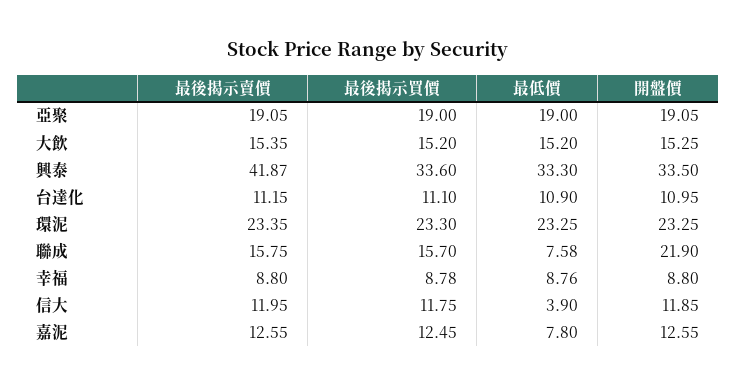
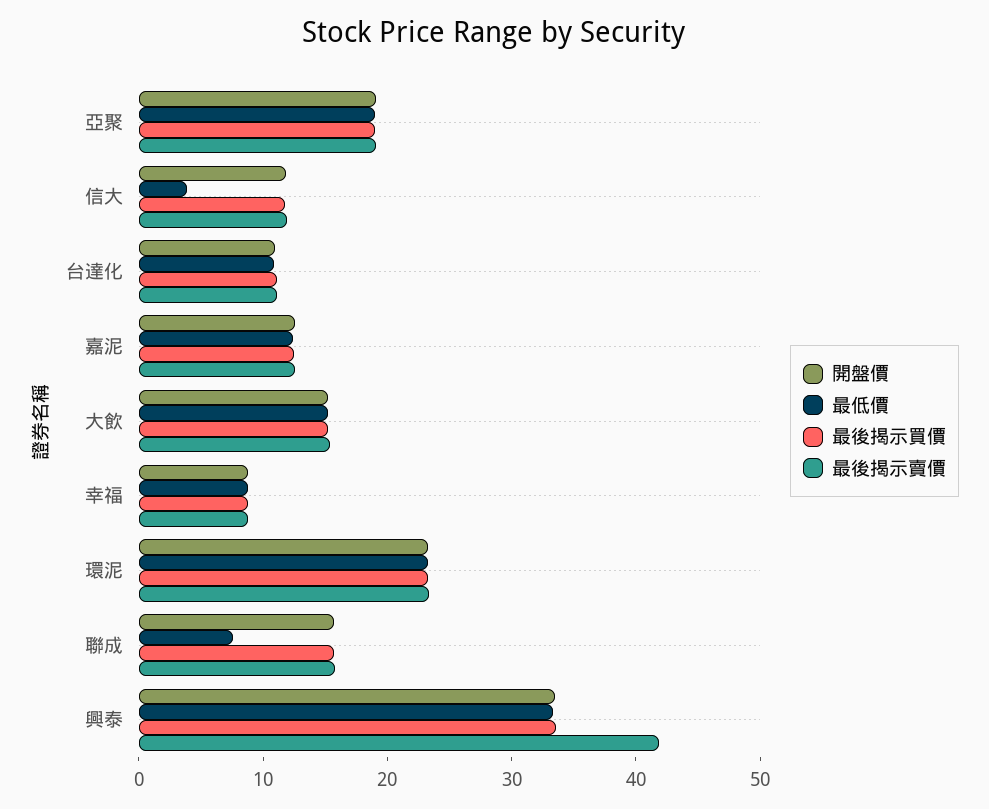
開盤價, 聯成: 21.9 -> 16
最低價, 嘉泥: 7.8 -> 12

